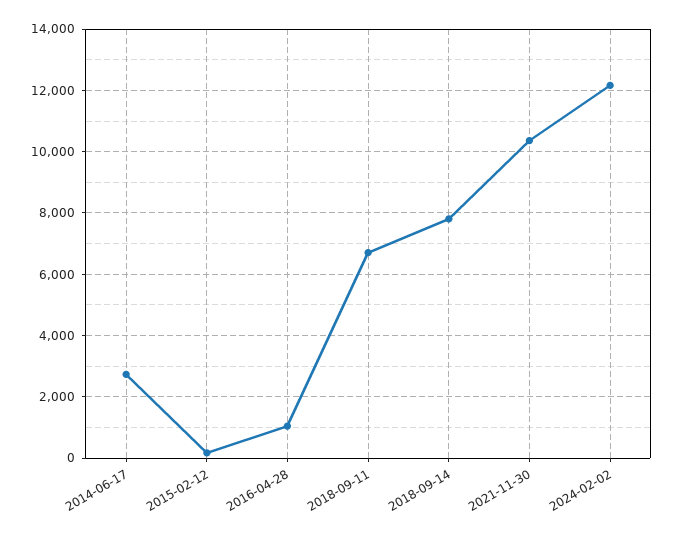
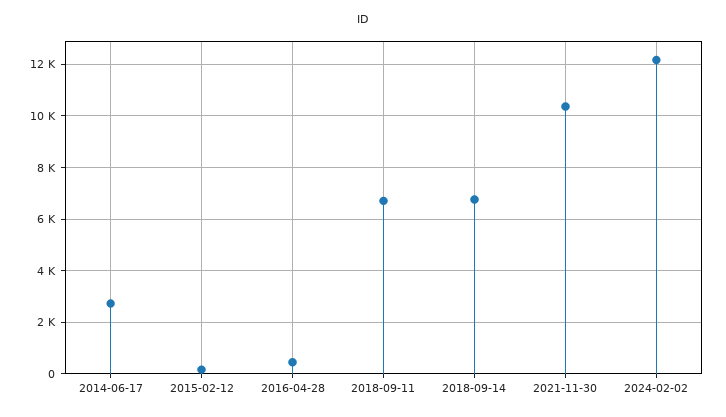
2016-04-28: 1000 -> 500
2018-09-14: 7800 -> 6750

